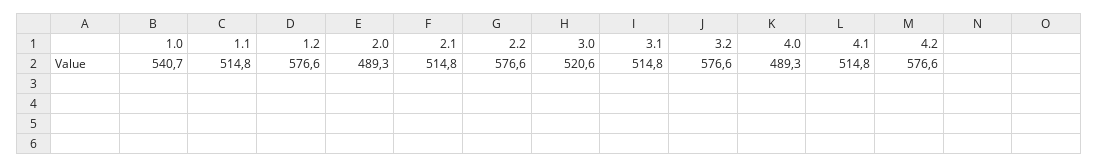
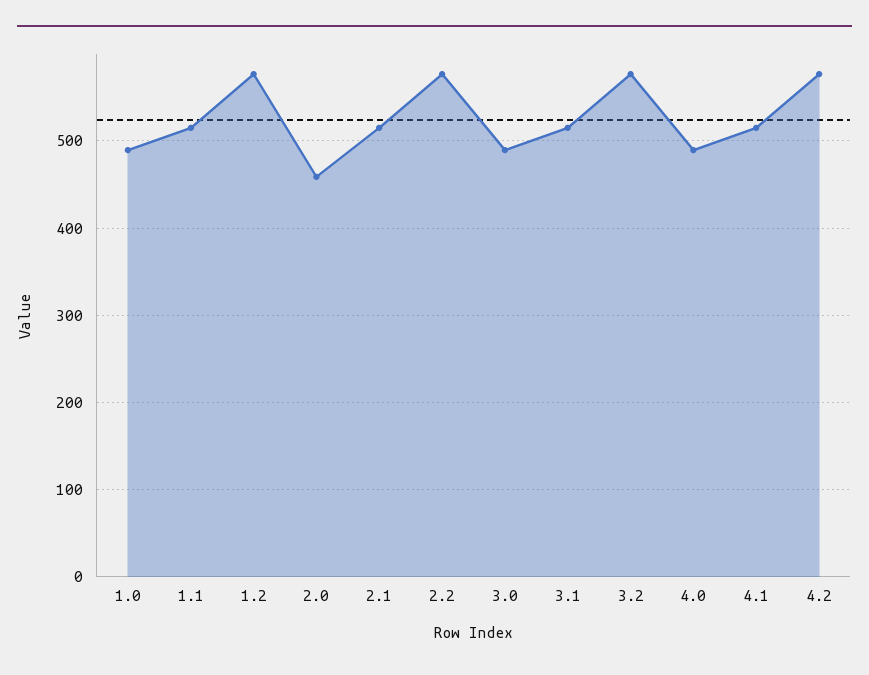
1.0: 540.7 -> 490
2.0: 489.3 -> 460
3.0: 520.6 -> 490

